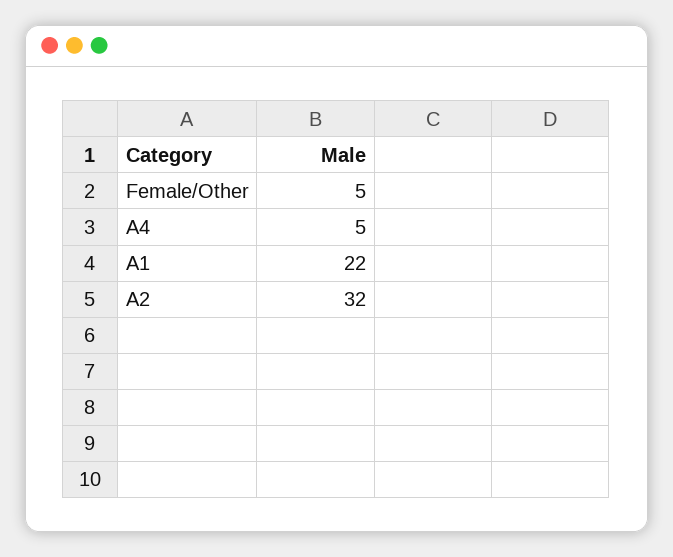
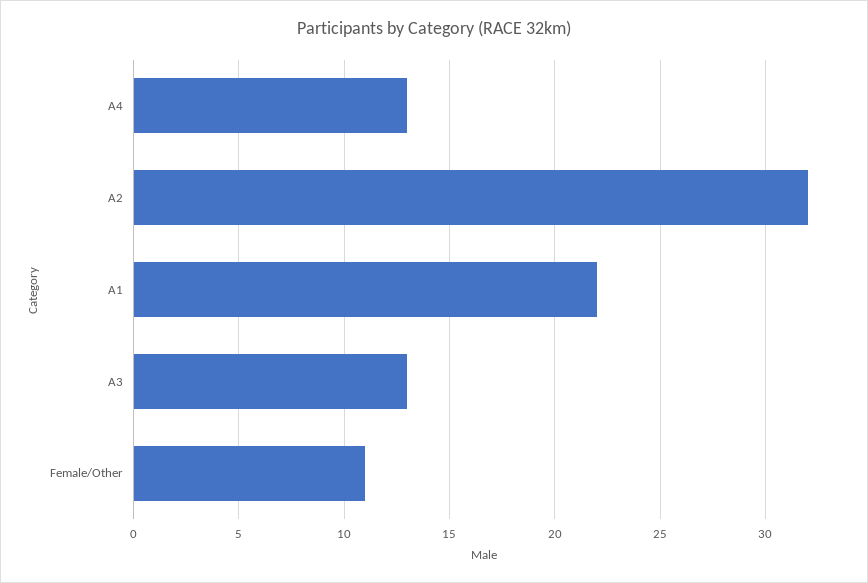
Female/Other: 5 -> 11
A4: 5 -> 13
A3: none -> 13

